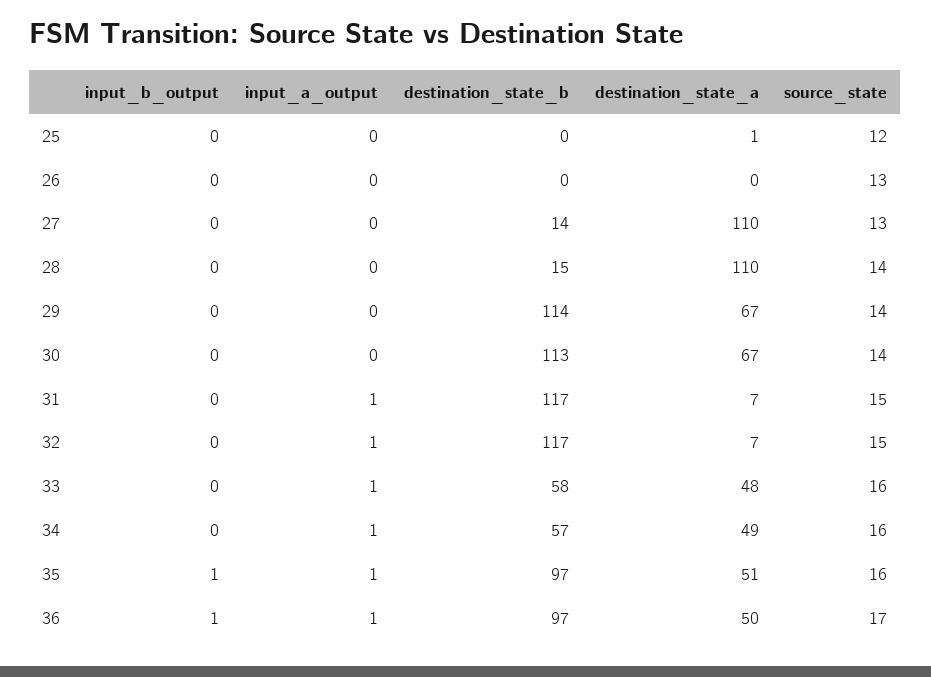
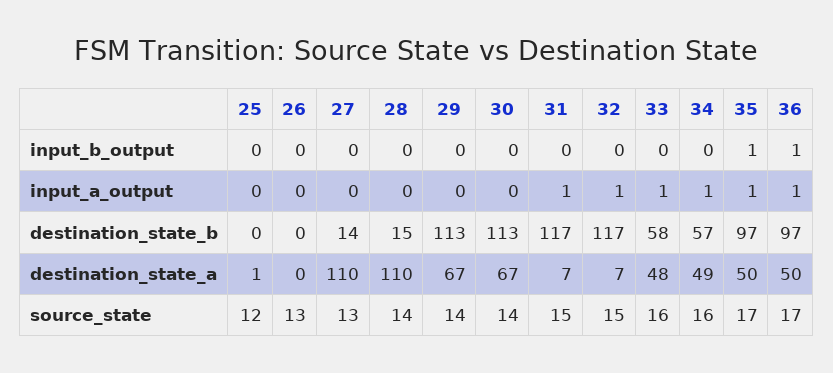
destination_state_b, 29: 114 -> 113
destination_state_a, 35: 51 -> 50
source_state, 35: 16 -> 17

